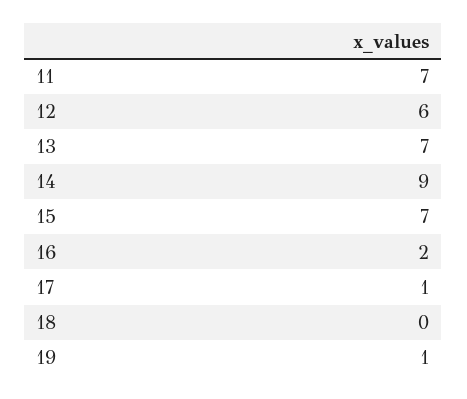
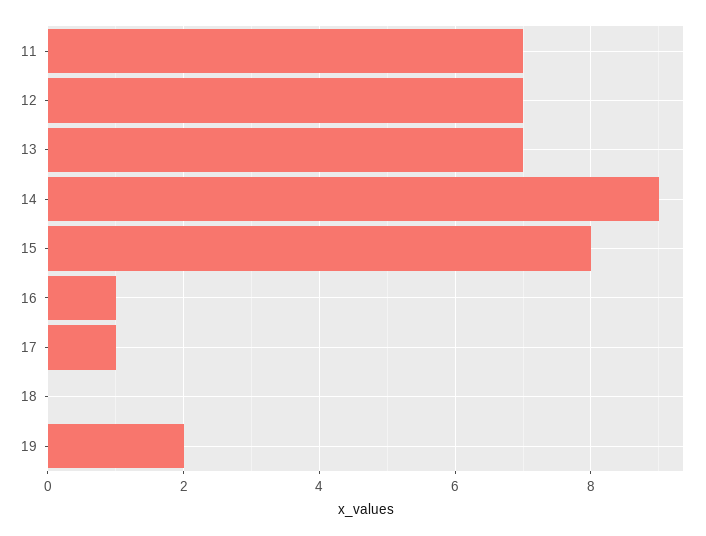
12: 6 -> 7
15: 7 -> 8
16: 2 -> 1
19: 1 -> 2

